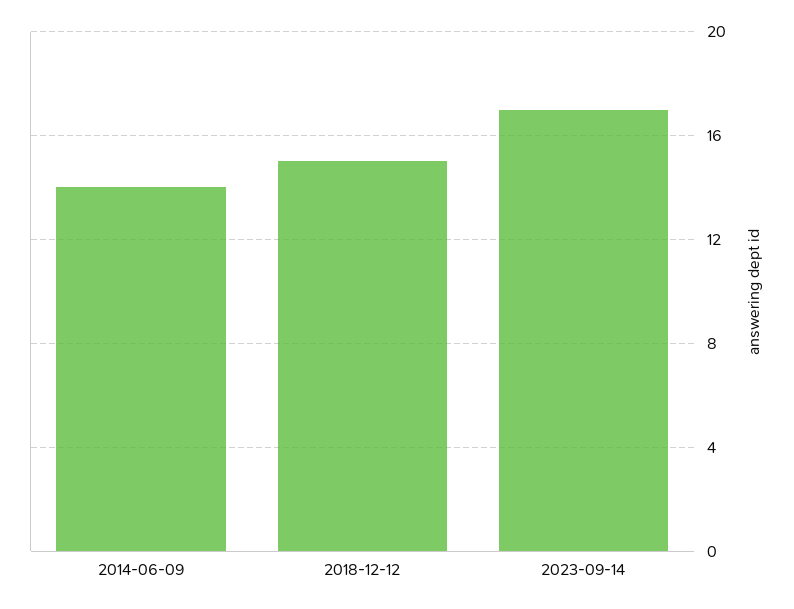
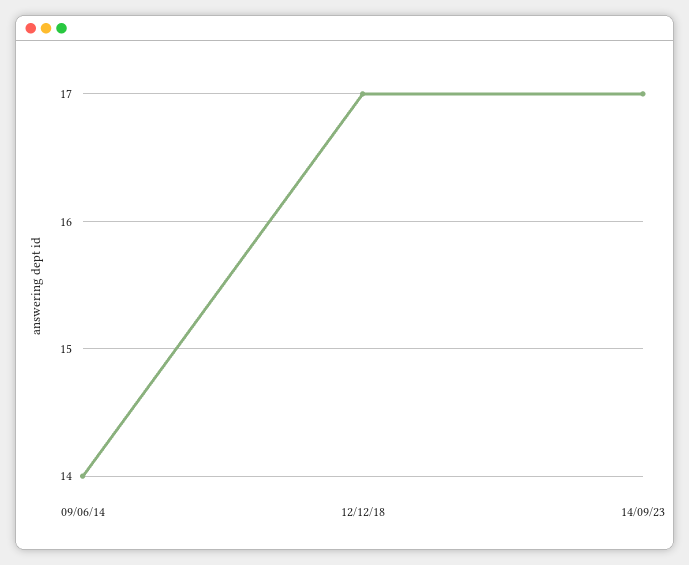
2018-12-12: 15 -> 17

